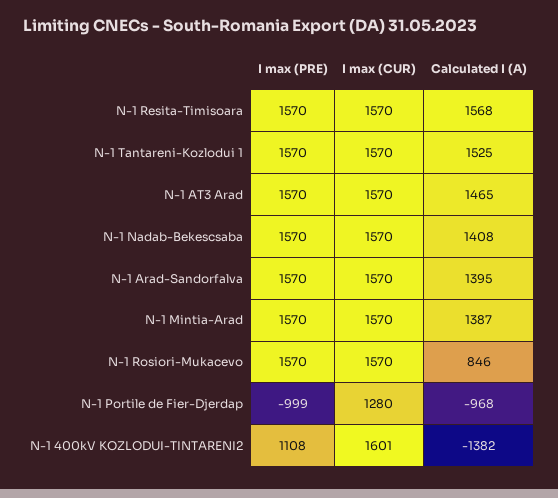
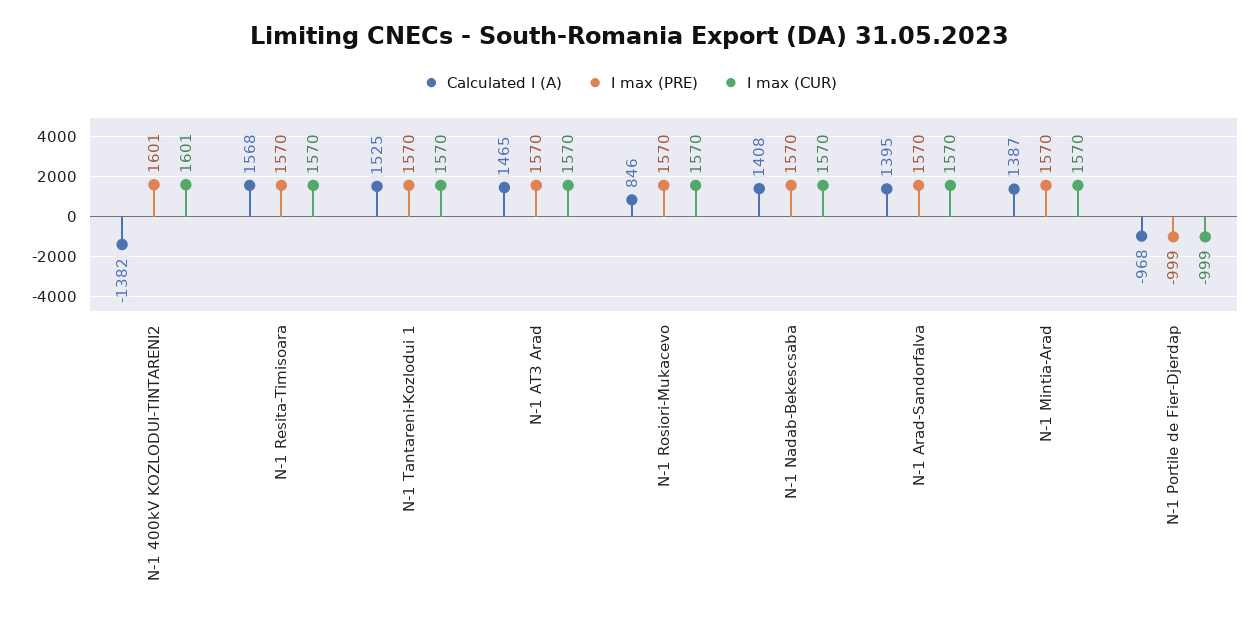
I max (CUR), N-1 Portile de Fier-Djerdap: 1280 -> -999
I max (PRE), N-1 400kV KOZLODUI-TINTARENI2: 1108 -> 1601

